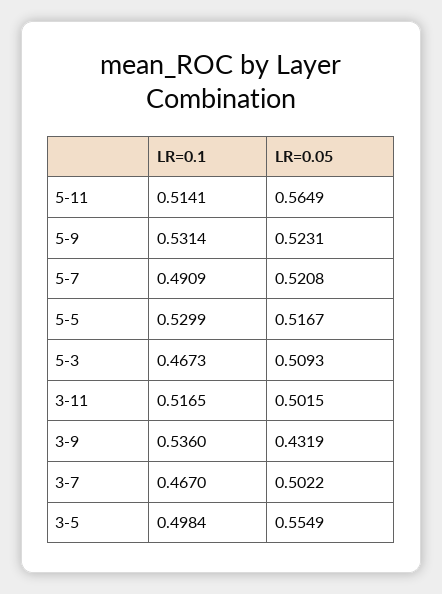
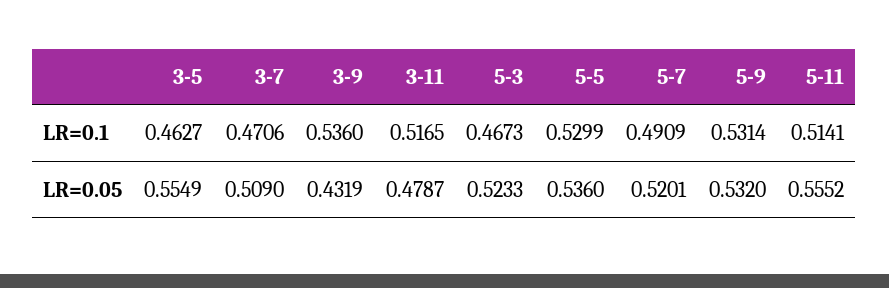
LR=0.05, 5-11: 0.5649 -> 0.5552
LR=0.05, 5-9: 0.5231 -> 0.532
LR=0.05, 5-7: 0.5208 -> 0.5201
LR=0.05, 5-5: 0.5167 -> 0.536
LR=0.05, 5-3: 0.5093 -> 0.5233
LR=0.05, 3-11: 0.5015 -> 0.4787
LR=0.1, 3-7: 0.467 -> 0.4706
LR=0.05, 3-7: 0.5022 -> 0.509
LR=0.1, 3-5: 0.4984 -> 0.4627

